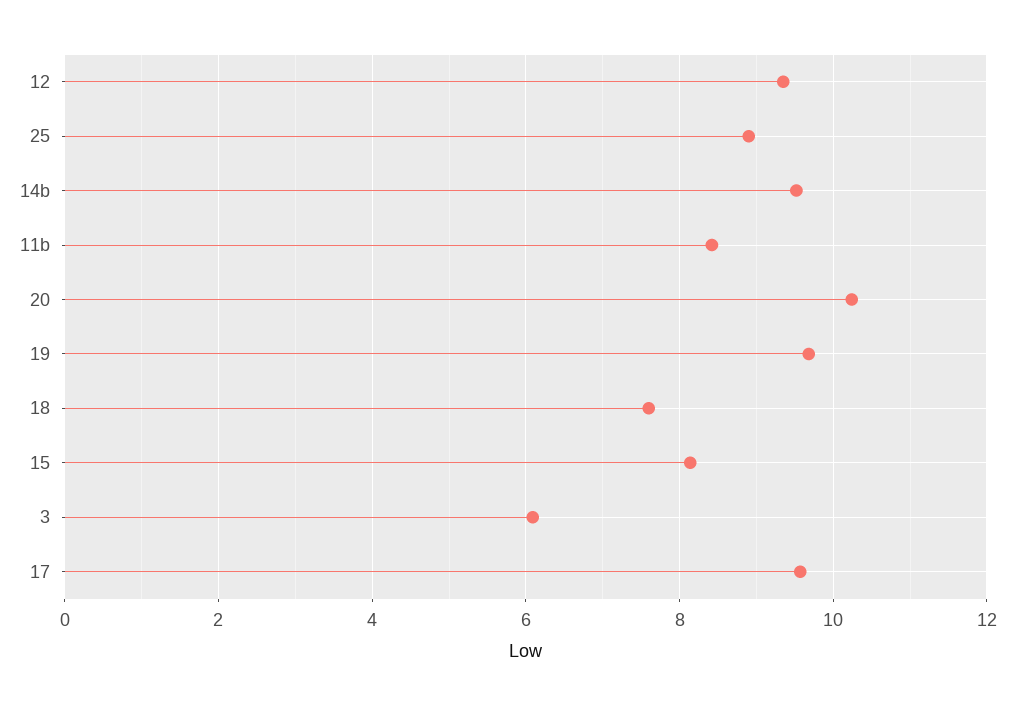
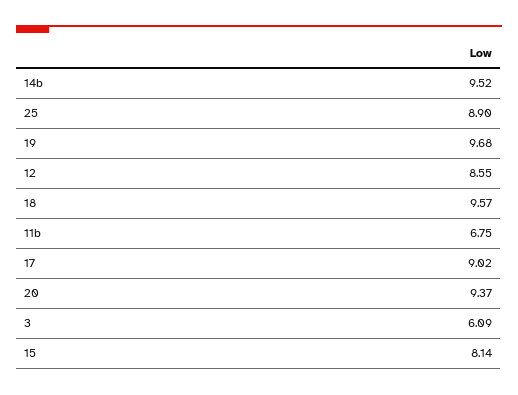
12: 9.4 -> 8.55
11b: 8.4 -> 6.75
20: 10.2 -> 9.37
18: 7.6 -> 9.57
17: 9.6 -> 9.02

